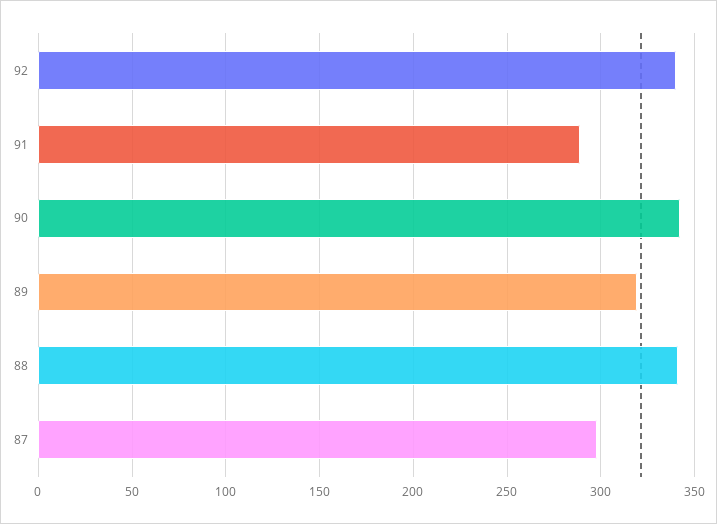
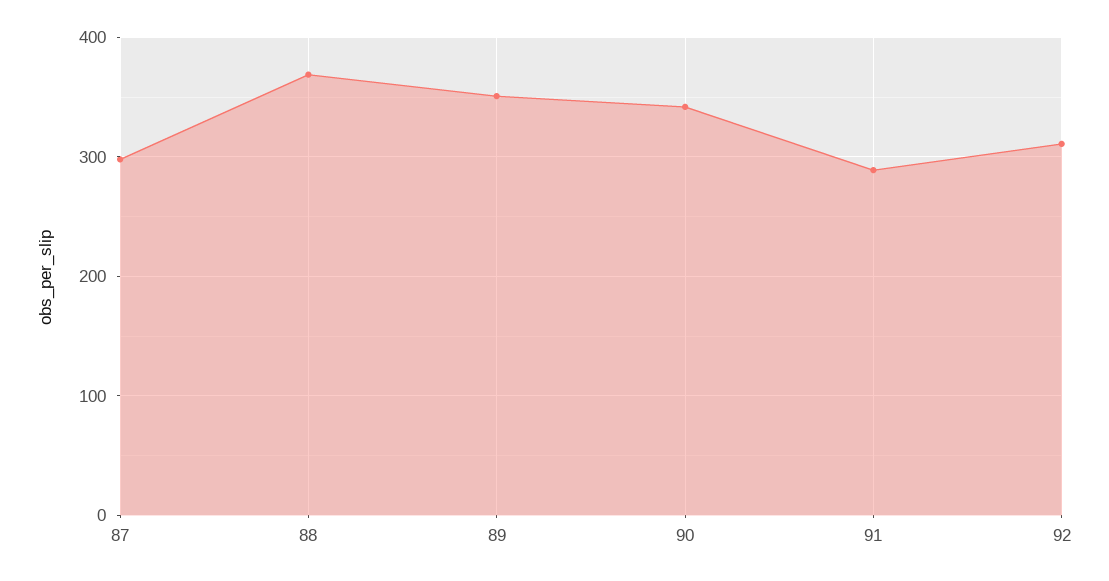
92: 340 -> 310
89: 320 -> 350
88: 340 -> 370

